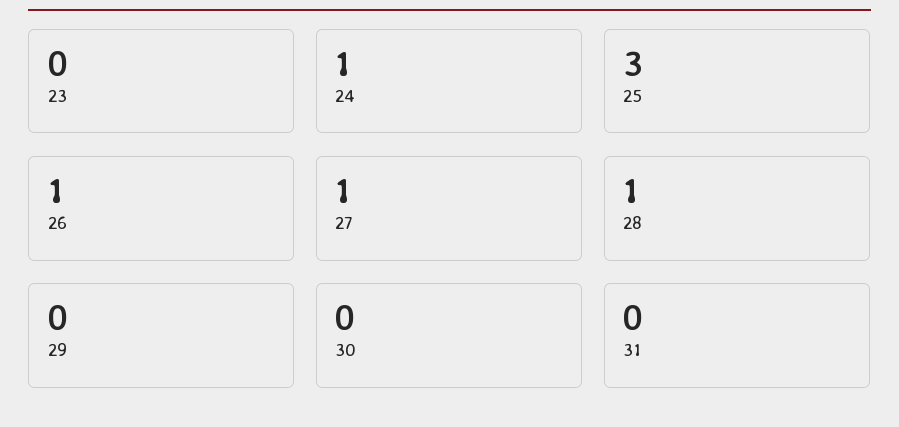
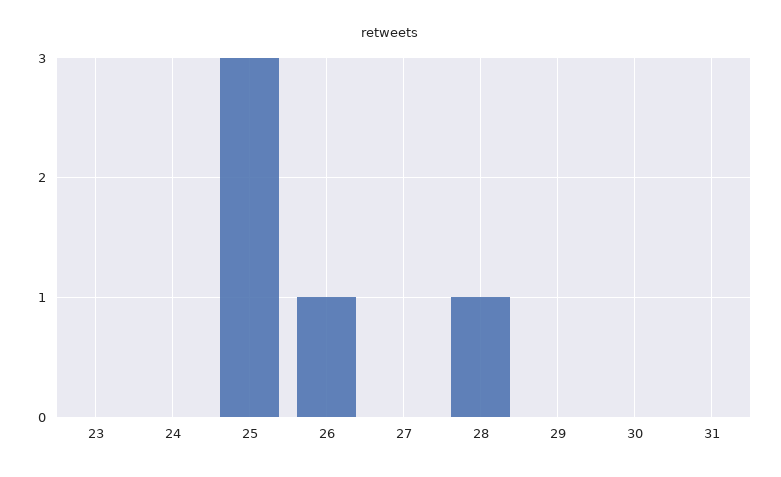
24: 1 -> 0
27: 1 -> 0

